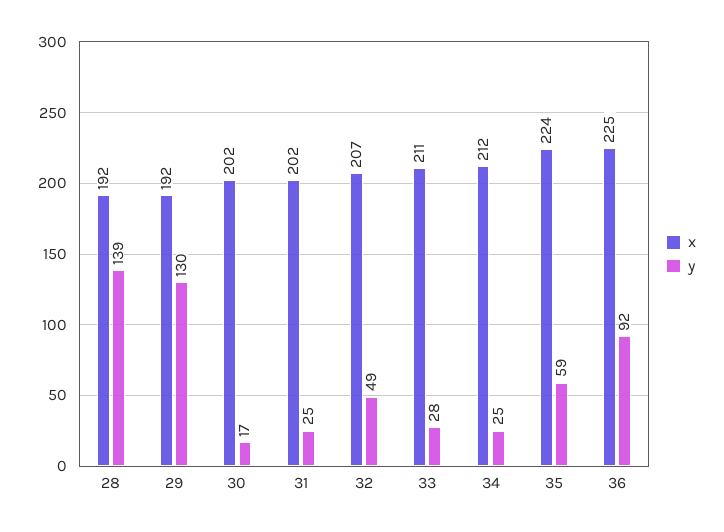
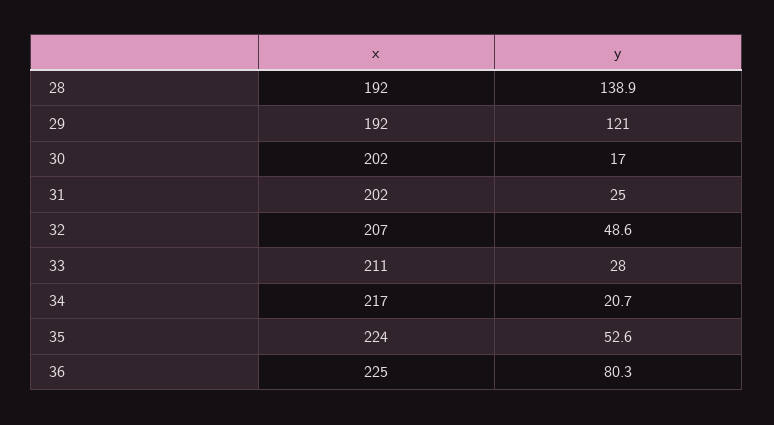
y, 29: 130 -> 121
x, 34: 212 -> 217
y, 34: 25 -> 20.7
y, 35: 59 -> 52.6
y, 36: 92 -> 80.3

